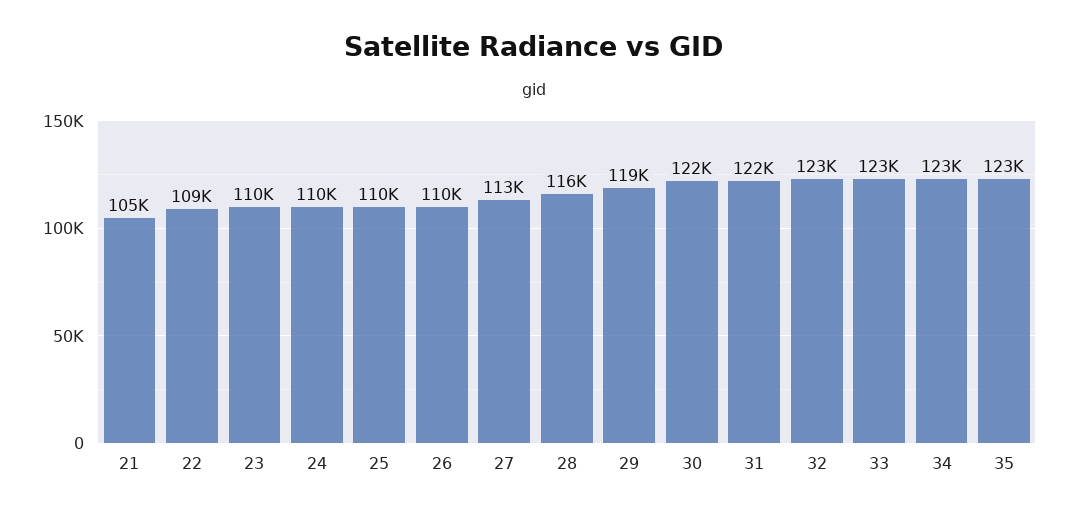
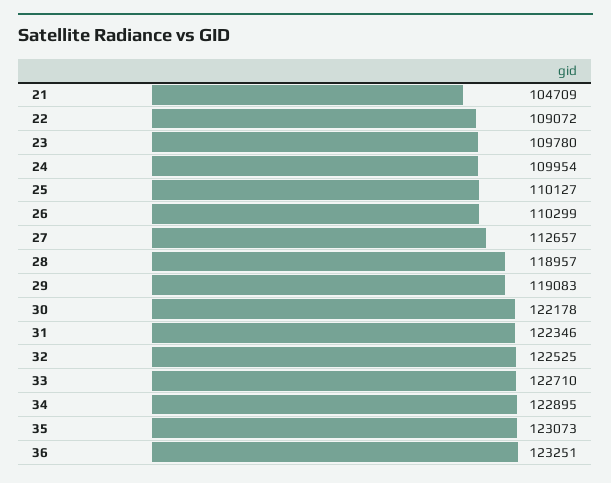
28: 116000 -> 118957
36: none -> 123251

